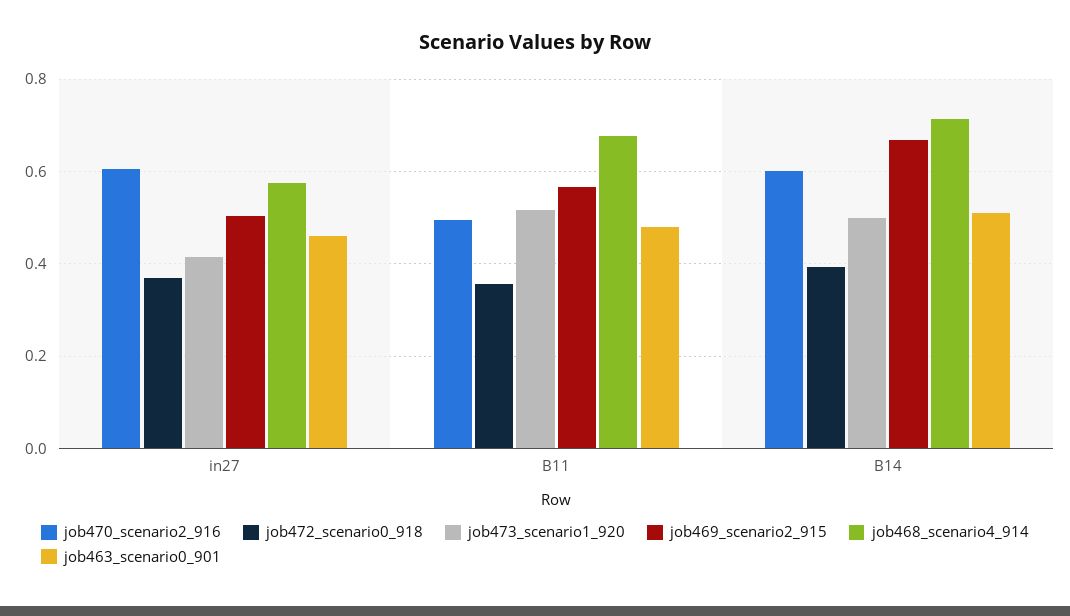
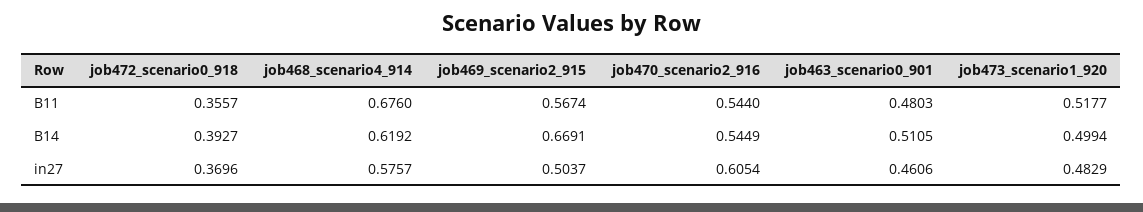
job473_scenario1_920, in27: 0.42 -> 0.4829
job470_scenario2_916, B11: 0.5 -> 0.544
job470_scenario2_916, B14: 0.6 -> 0.5449
job468_scenario4_914, B14: 0.72 -> 0.6192

